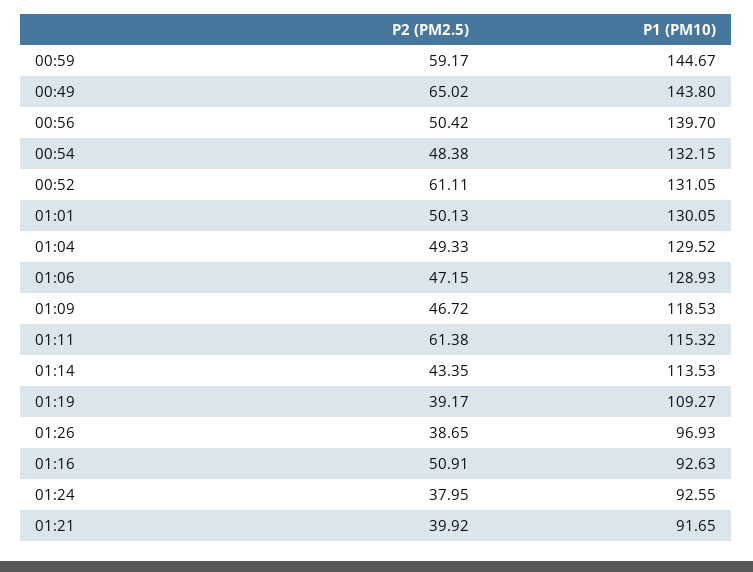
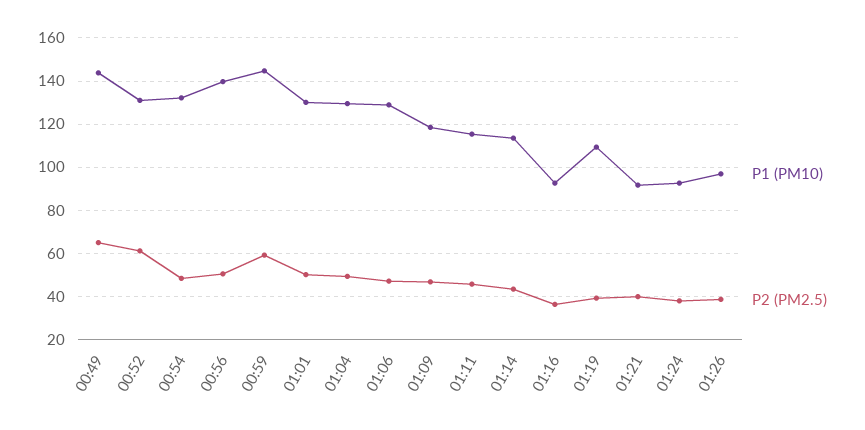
P2 (PM2.5), 01:11: 61.38 -> 45
P2 (PM2.5), 01:16: 50.91 -> 35

